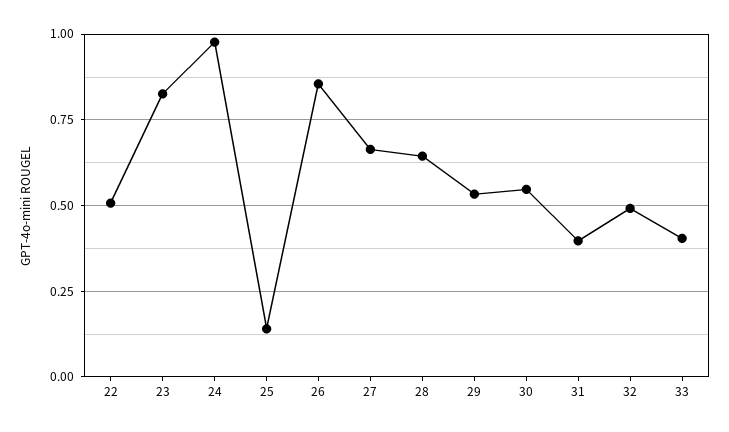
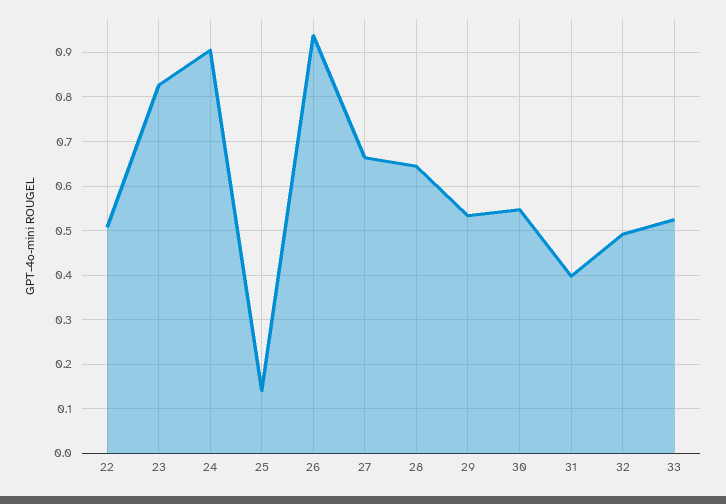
24: 0.975 -> 0.9
26: 0.85 -> 0.94
33: 0.4 -> 0.52

